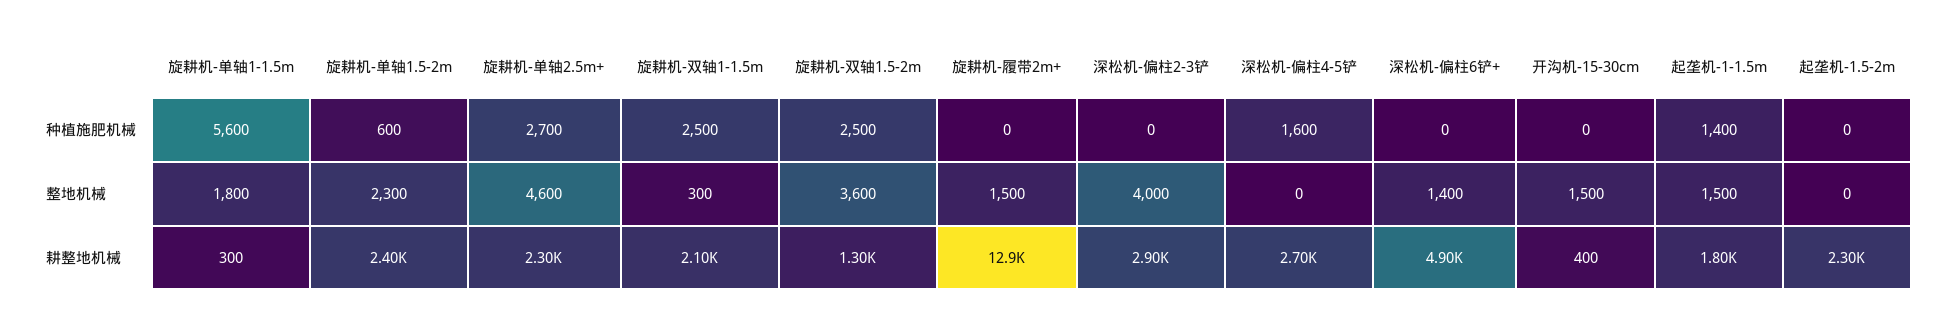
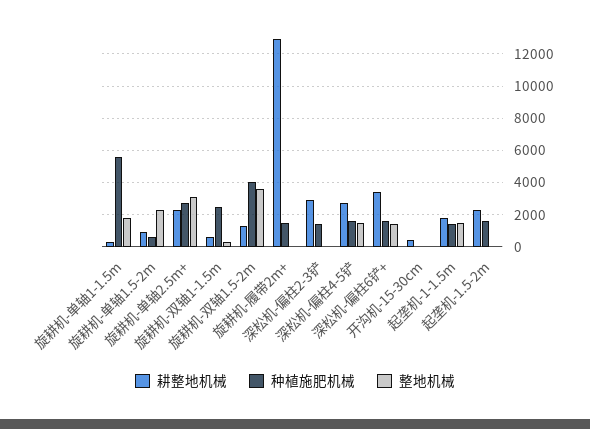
种植施肥机械, 旋耕机-双轴1.5-2m: 2500 -> 4000
种植施肥机械, 旋耕机-履带2m+: 0 -> 1500
种植施肥机械, 深松机-偏柱2-3铲: 0 -> 1500
种植施肥机械, 深松机-偏柱6铲+: 0 -> 1500
种植施肥机械, 起垄机-1.5-2m: 0 -> 1500
整地机械, 旋耕机-单轴2.5m+: 4600 -> 3000
整地机械, 旋耕机-履带2m+: 1500 -> 0
整地机械, 深松机-偏柱2-3铲: 4000 -> 0
整地机械, 深松机-偏柱4-5铲: 0 -> 1500
整地机械, 开沟机-15-30cm: 1500 -> 0
耕整地机械, 旋耕机-单轴1.5-2m: 2400 -> 1000
耕整地机械, 旋耕机-双轴1-1.5m: 2100 -> 500
耕整地机械, 深松机-偏柱6铲+: 4900 -> 3500

